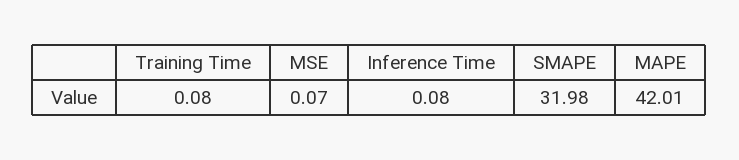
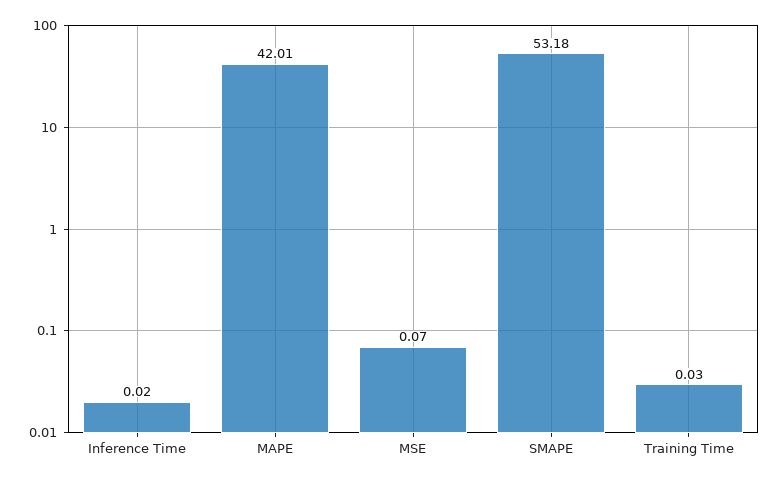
Training Time: 0.08 -> 0.03
Inference Time: 0.08 -> 0.02
SMAPE: 31.98 -> 53.18

